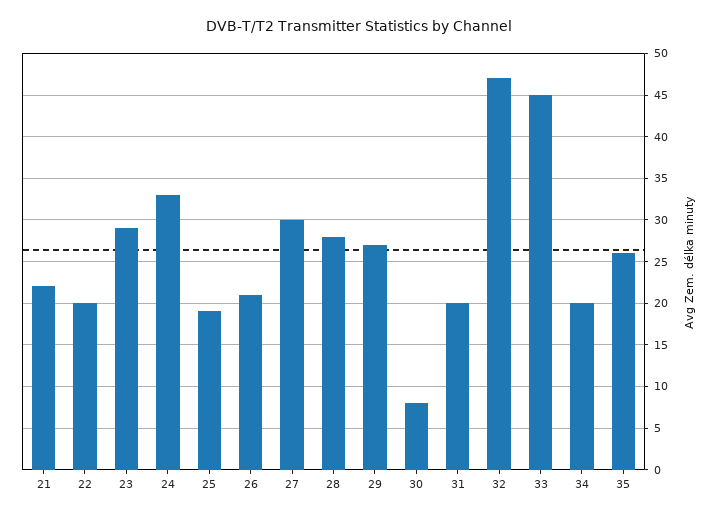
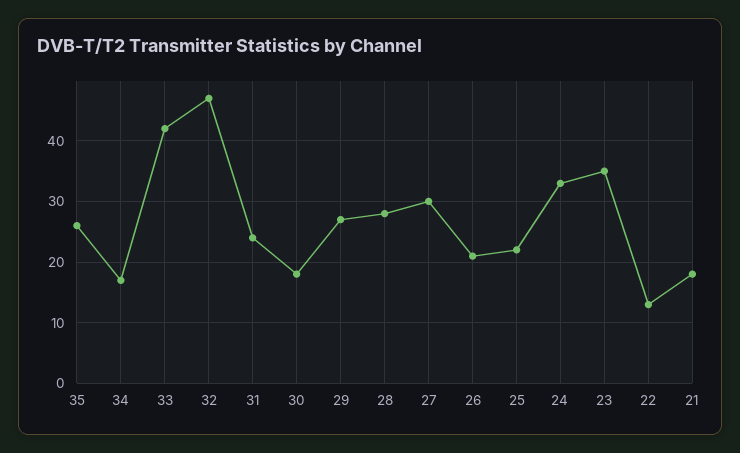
21: 22 -> 18
22: 20 -> 13
23: 29 -> 35
25: 19 -> 22
30: 8 -> 18
31: 20 -> 24
33: 45 -> 42
34: 20 -> 17

